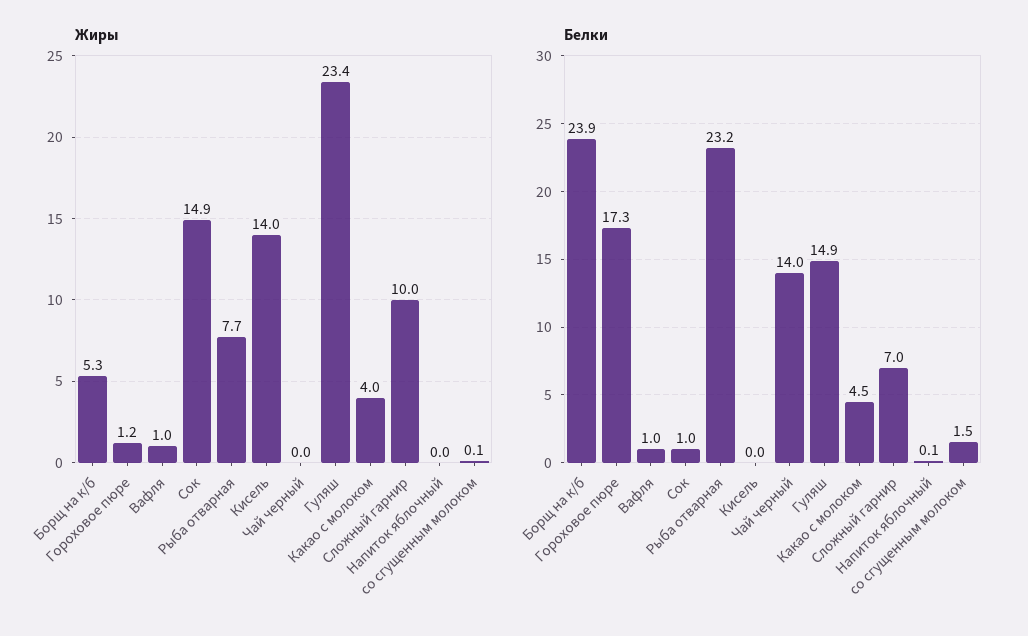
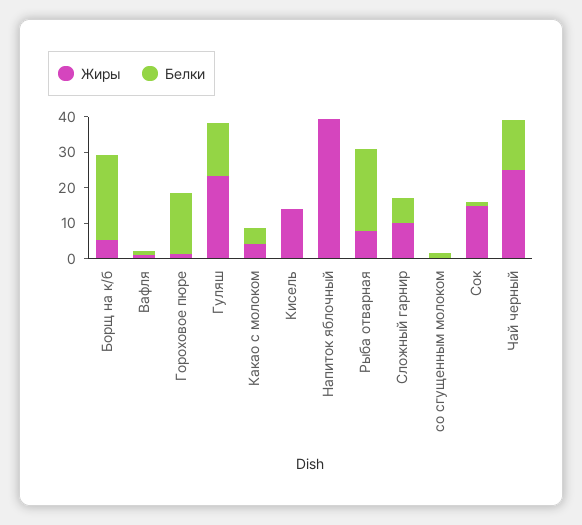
Жиры, Чай черный: 0 -> 25
Жиры, Напиток яблочный: 0 -> 40

